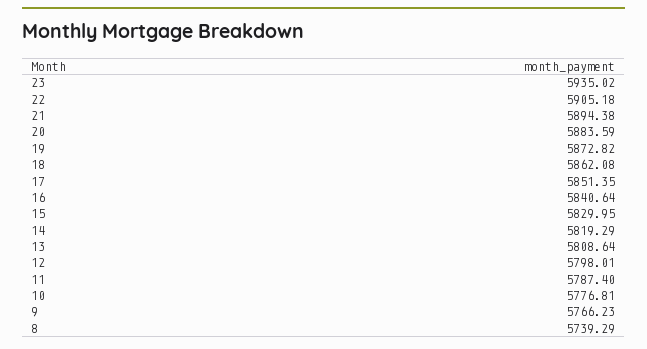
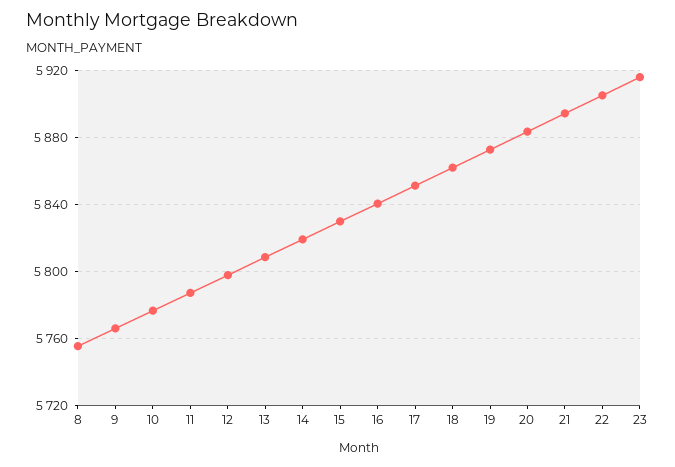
23: 5935.02 -> 5915
8: 5739.29 -> 5755

